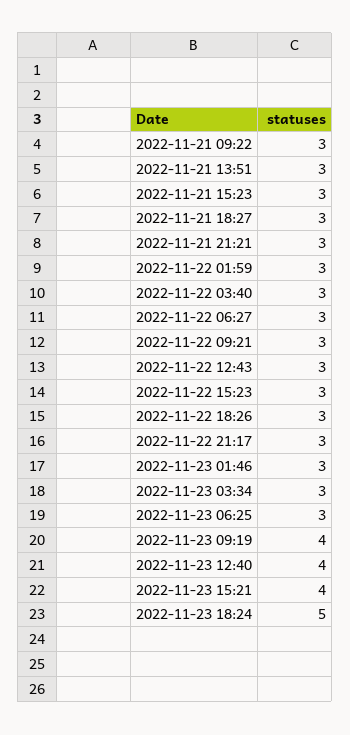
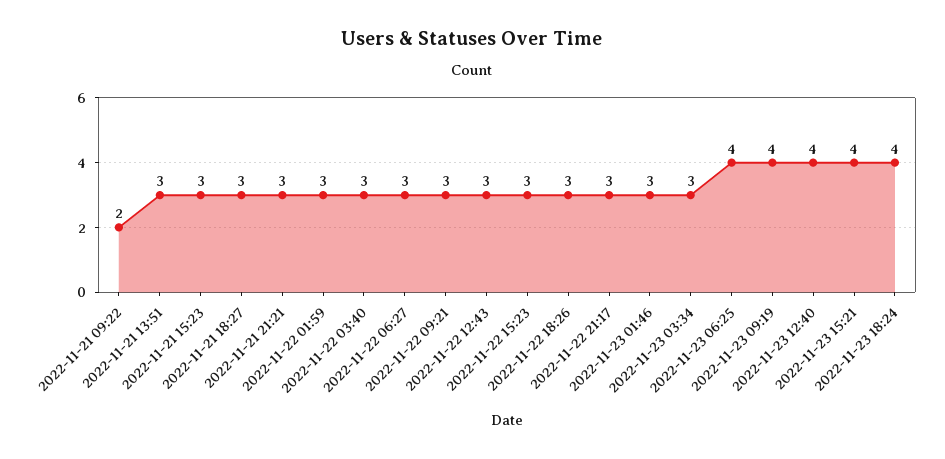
2022-11-21 09:22: 3 -> 2
2022-11-23 06:25: 3 -> 4
2022-11-23 18:24: 5 -> 4

